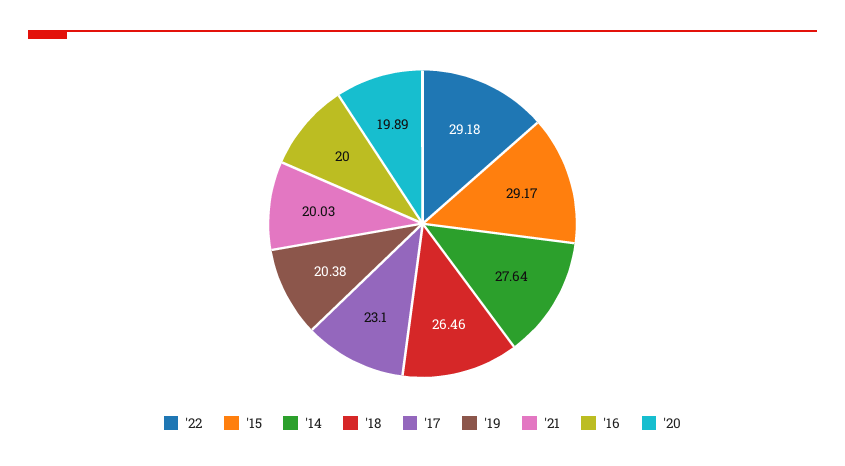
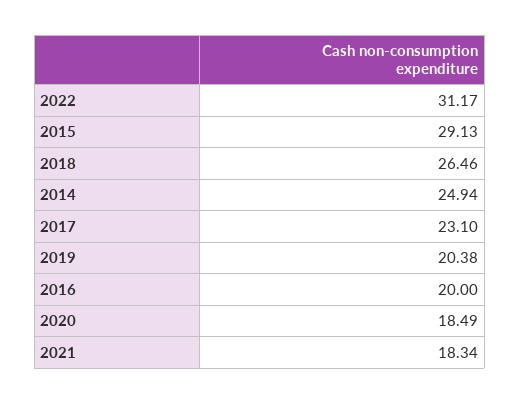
'22: 29.18 -> 31.17
'15: 29.17 -> 29.13
'14: 27.64 -> 24.94
'21: 20.03 -> 18.34
'20: 19.89 -> 18.49

